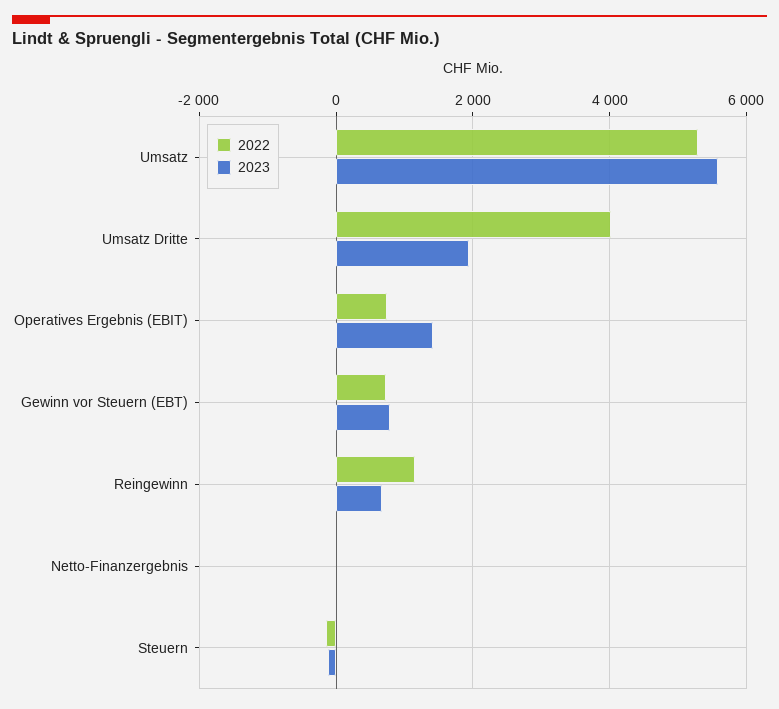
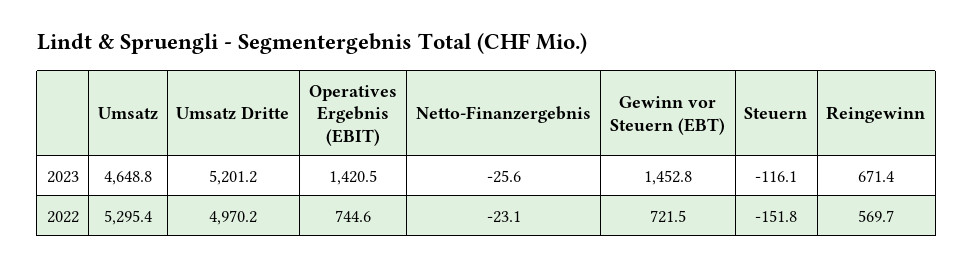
2023, Umsatz: 5600 -> 4648.8
2022, Umsatz Dritte: 4000 -> 4970.2
2023, Umsatz Dritte: 2000 -> 5201.2
2023, Gewinn vor Steuern (EBT): 800 -> 1452.8
2022, Reingewinn: 1200 -> 569.7

